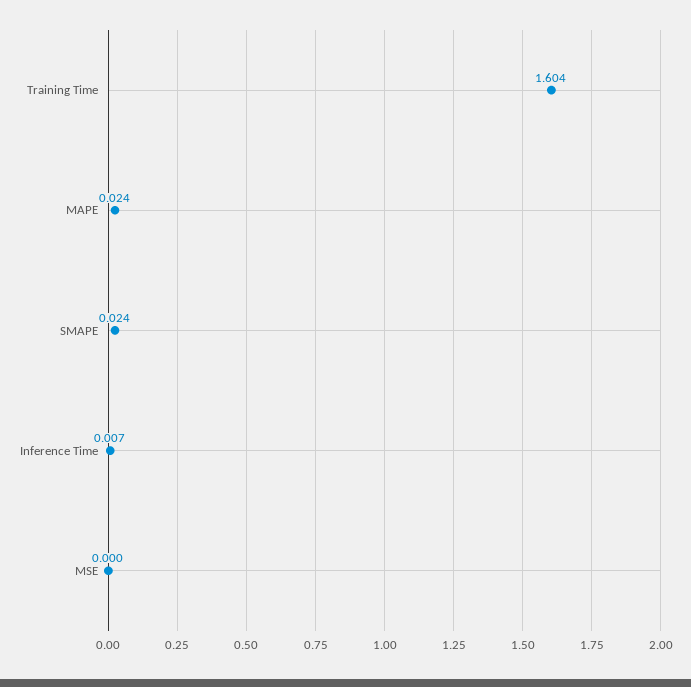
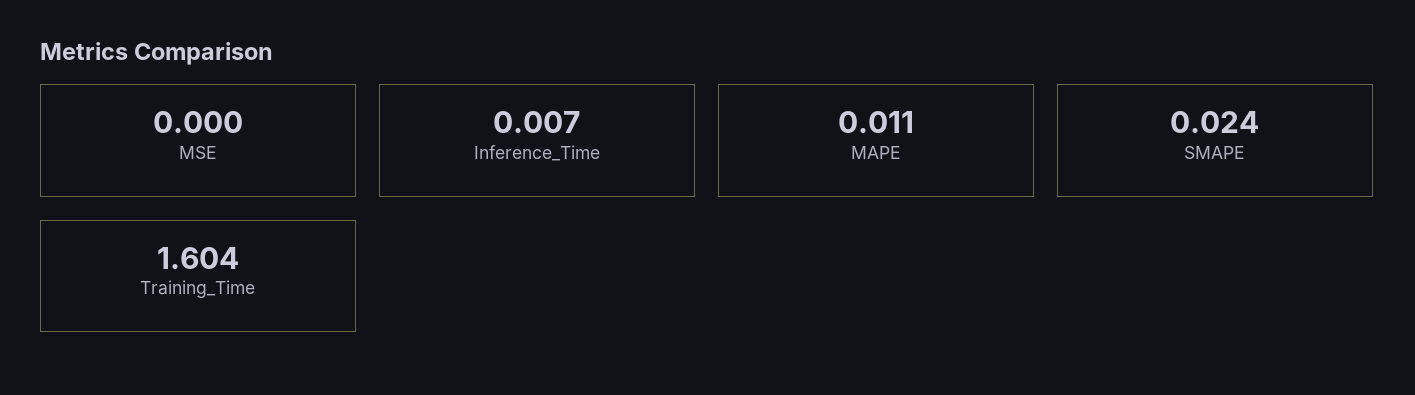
MAPE: 0.024 -> 0.011

